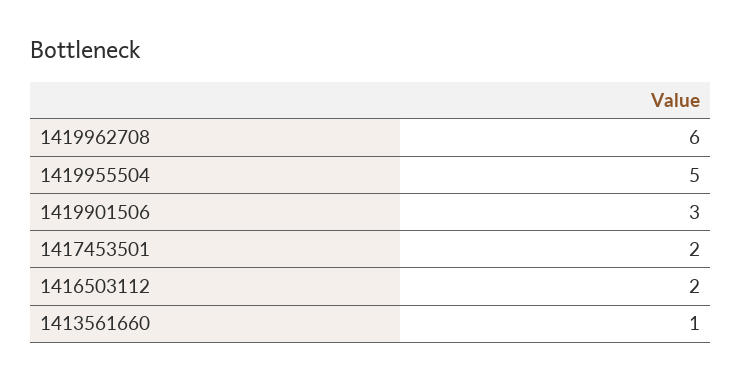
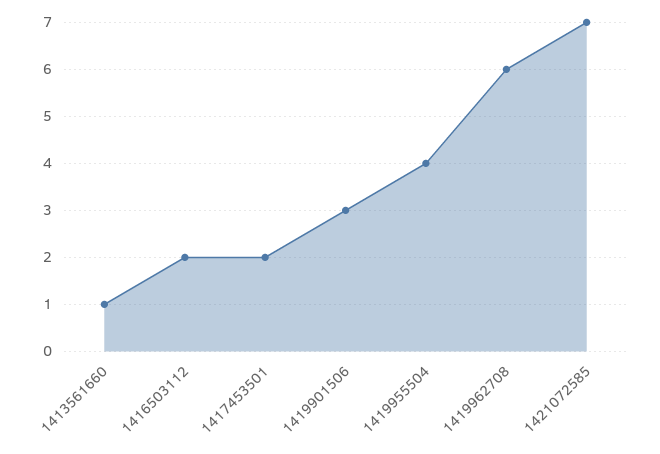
1419955504: 5 -> 4
1421072585: none -> 7

